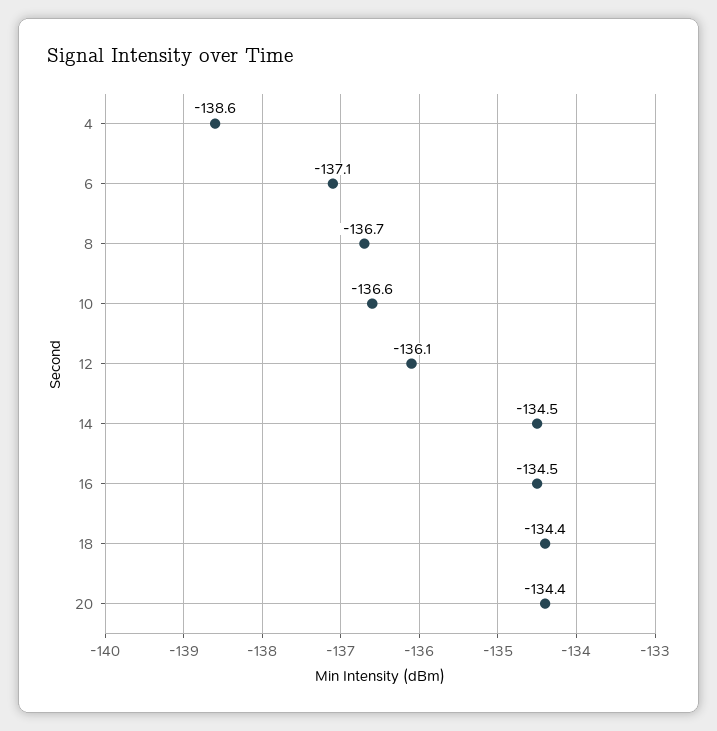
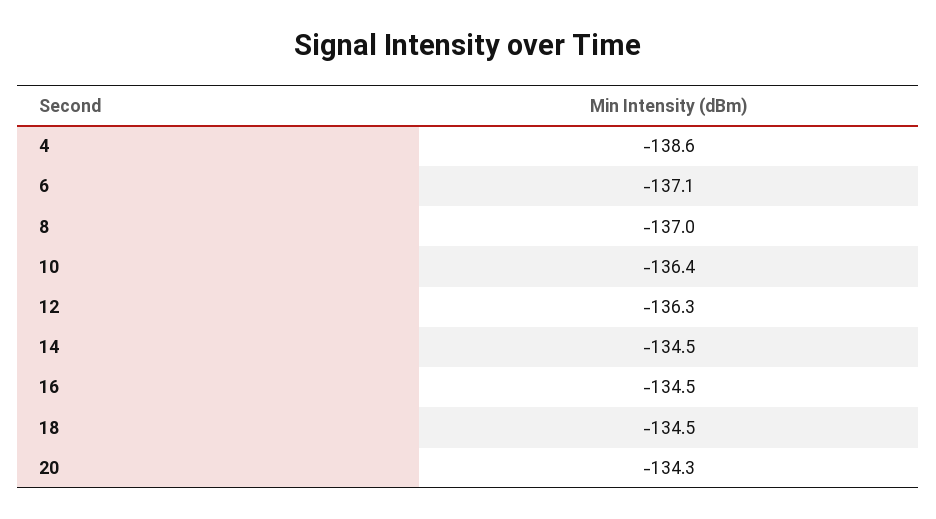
8: -136.7 -> -137
10: -136.6 -> -136.4
12: -136.1 -> -136.3
18: -134.4 -> -134.5
20: -134.4 -> -134.3

